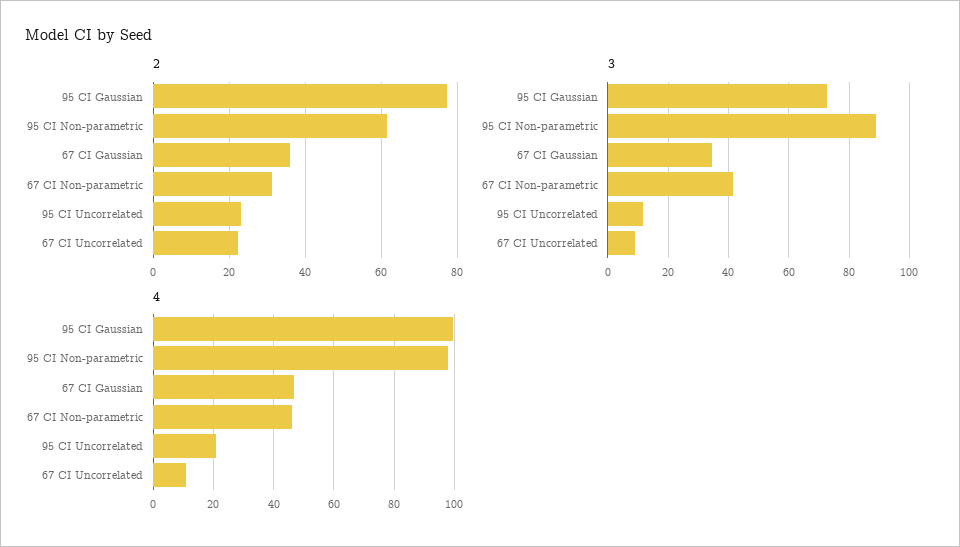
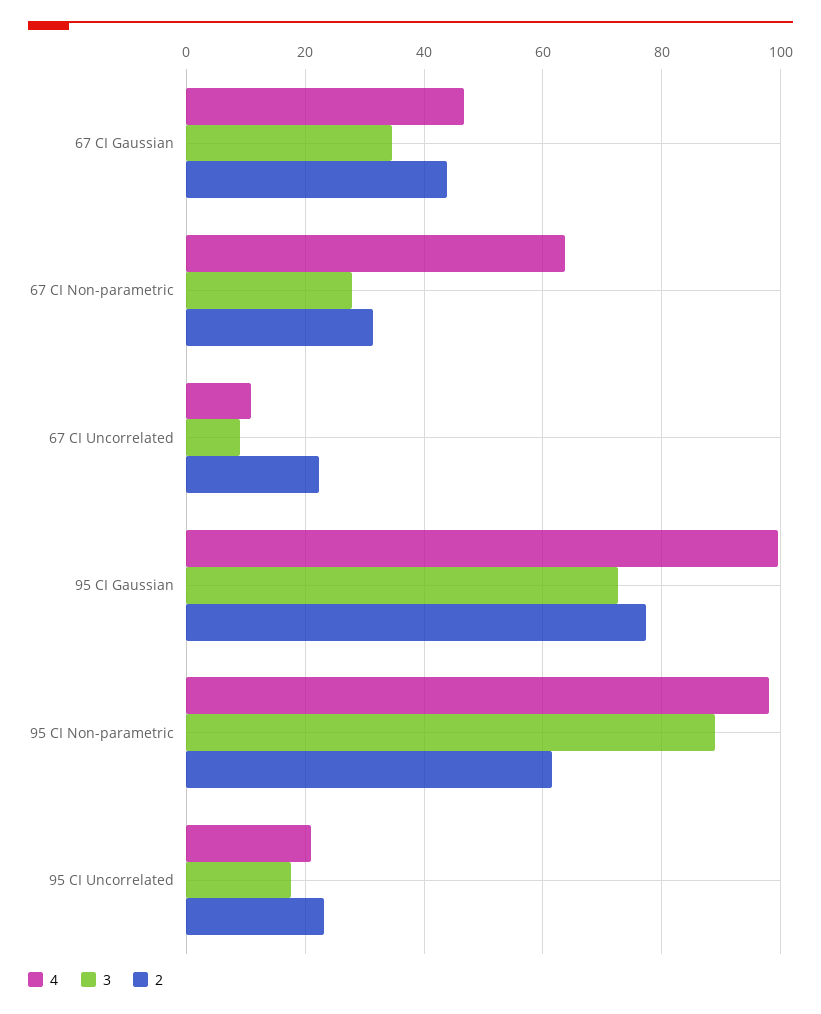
2, 67 CI Gaussian: 36 -> 44
3, 67 CI Non-parametric: 42 -> 28
3, 95 CI Uncorrelated: 12 -> 18
4, 67 CI Non-parametric: 46 -> 64

